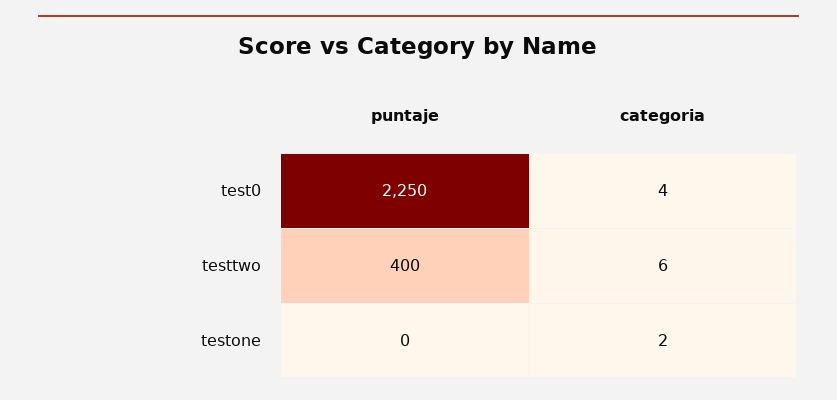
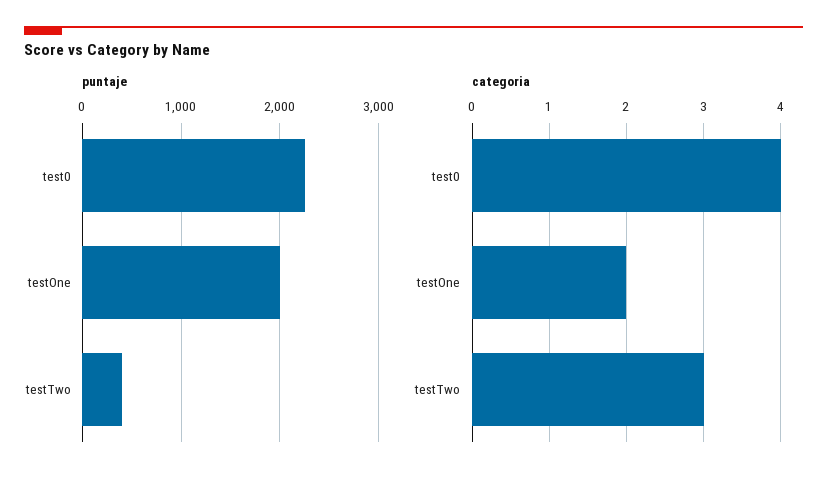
categoria, testtwo: 6 -> 3
puntaje, testone: 0 -> 2000

